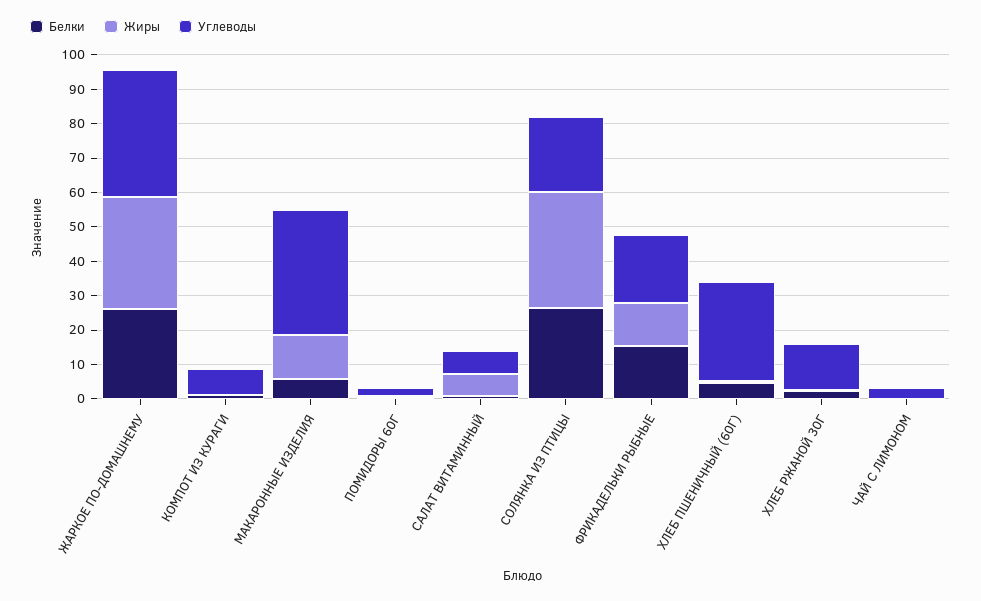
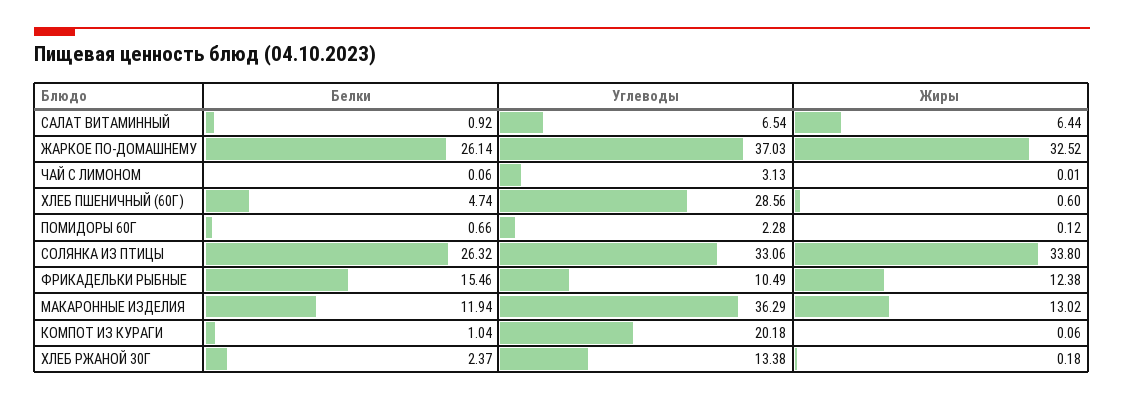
Углеводы, КОМПОТ ИЗ КУРАГИ: 7.5 -> 20.18
Белки, МАКАРОННЫЕ ИЗДЕЛИЯ: 5 -> 11.94
Углеводы, СОЛЯНКА ИЗ ПТИЦЫ: 22.5 -> 33.06
Углеводы, ФРИКАДЕЛЬКИ РЫБНЫЕ: 20 -> 10.49

